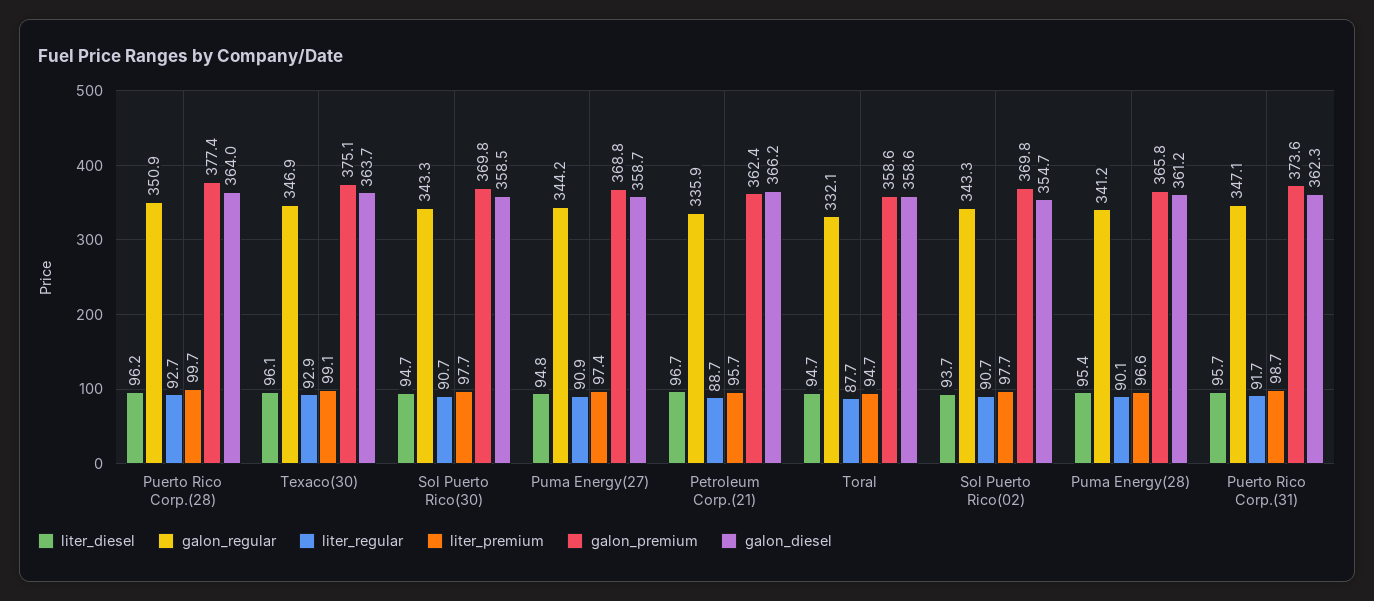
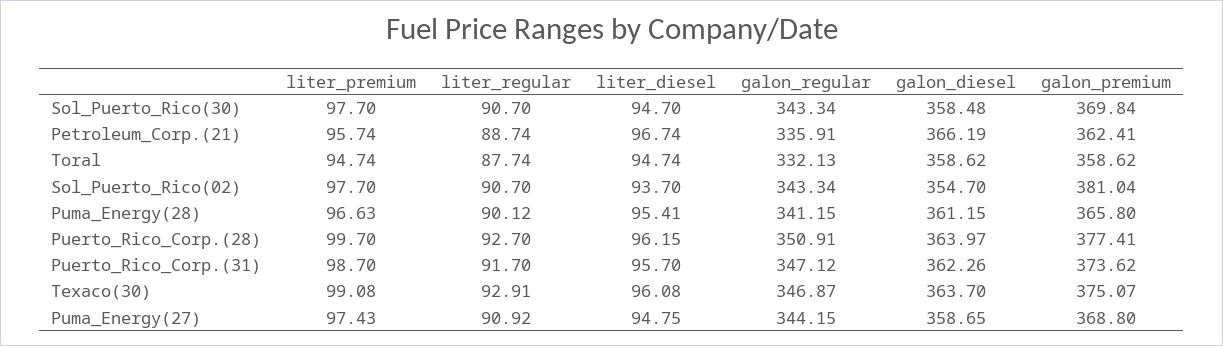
galon_premium, Sol Puerto Rico(02): 369.8 -> 381.04

